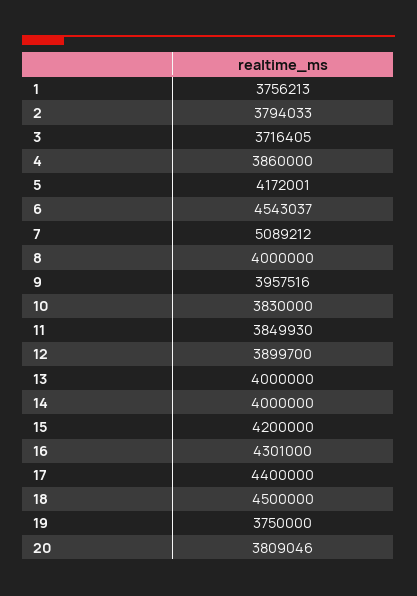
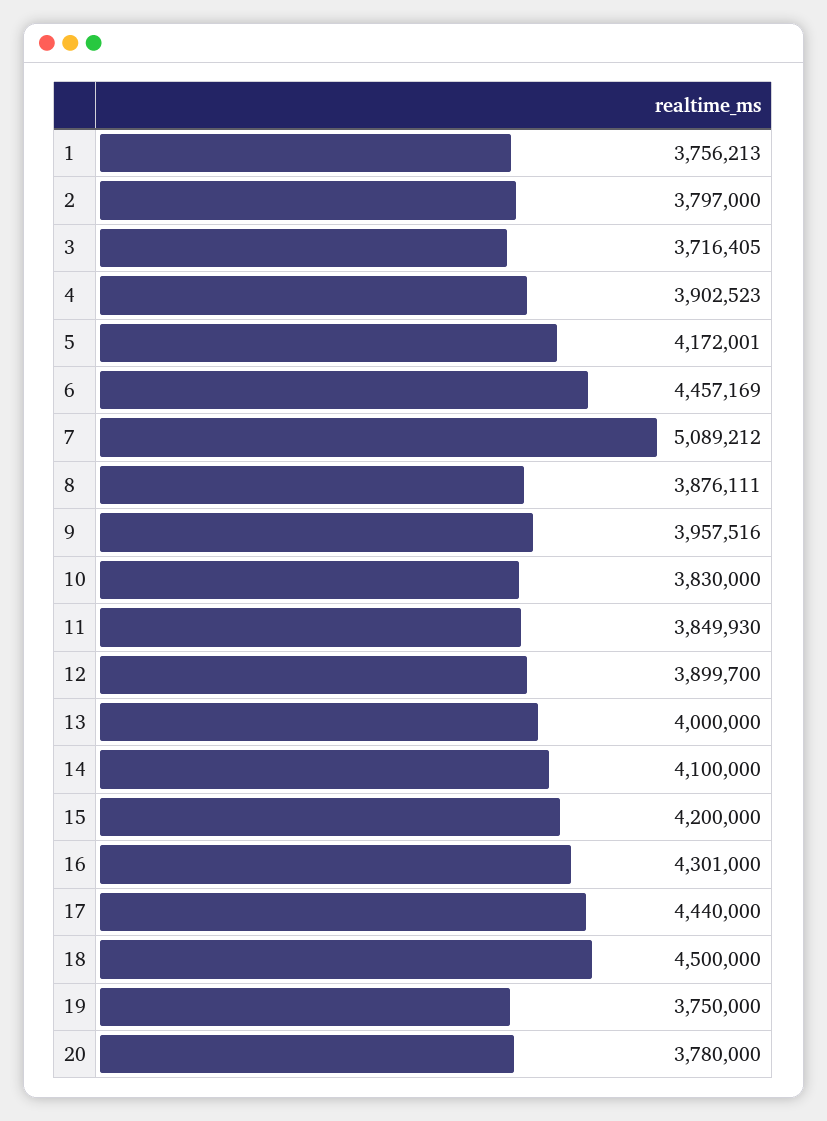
2: 3794033 -> 3797000
4: 3860000 -> 3902523
6: 4543037 -> 4457169
8: 4000000 -> 3876111
14: 4000000 -> 4100000
17: 4400000 -> 4440000
20: 3809046 -> 3780000

